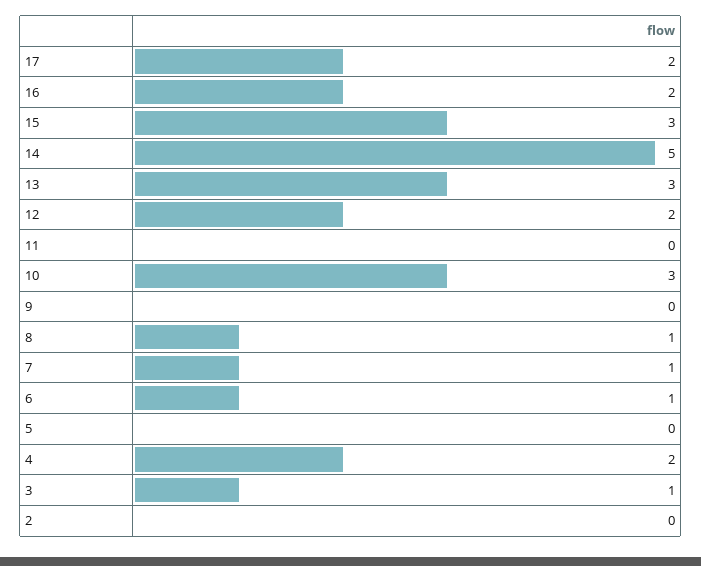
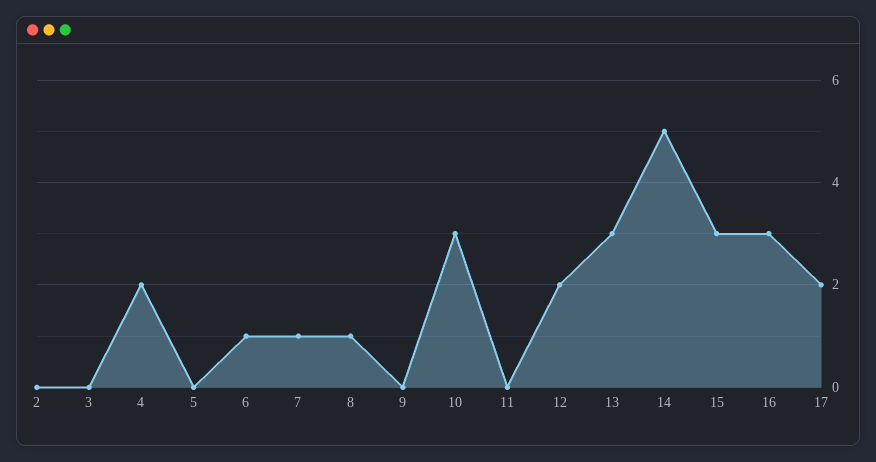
16: 2 -> 3
3: 1 -> 0

